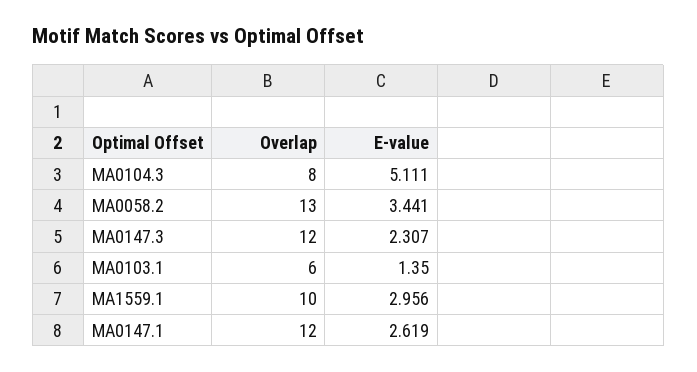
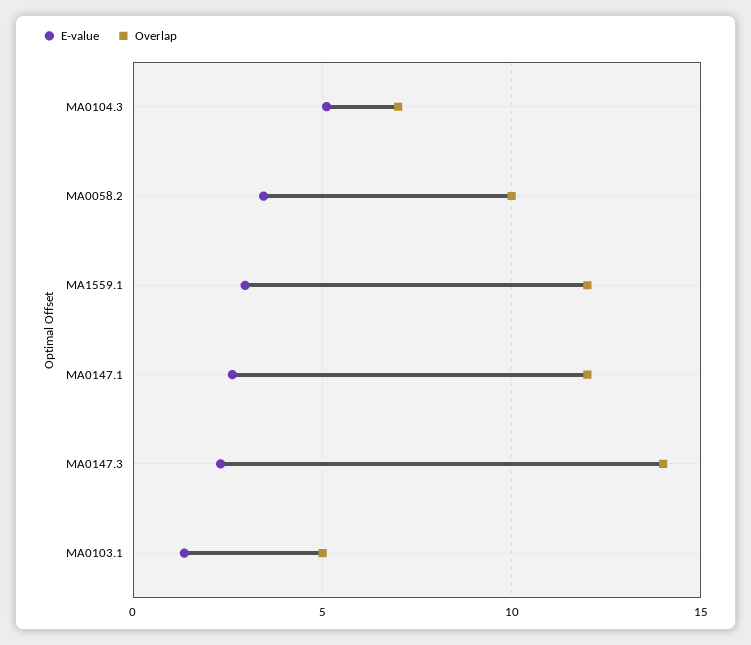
Overlap, MA0104.3: 8 -> 7
Overlap, MA0058.2: 13 -> 10
Overlap, MA0147.3: 12 -> 14
Overlap, MA0103.1: 6 -> 5
Overlap, MA1559.1: 10 -> 12

